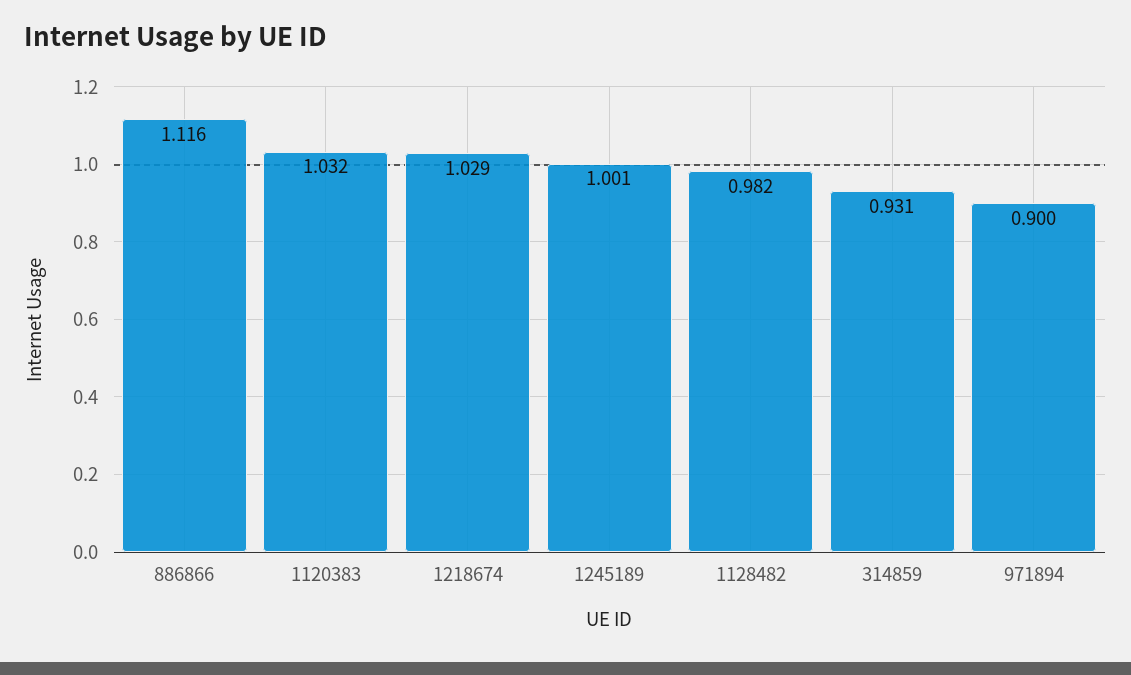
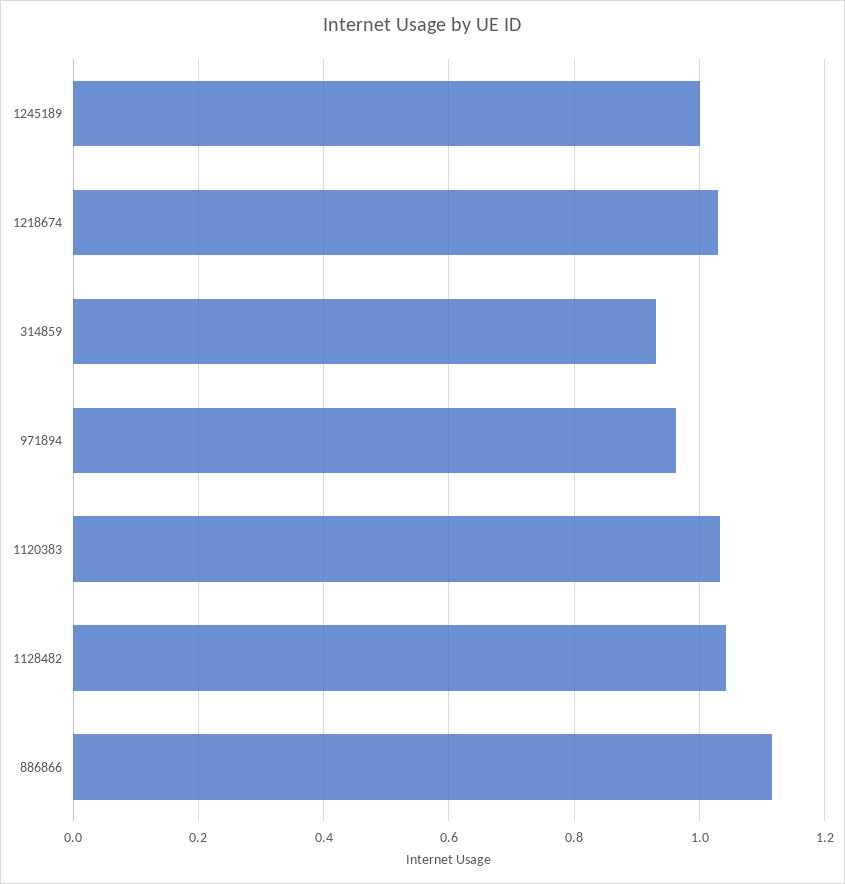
1128482: 0.982 -> 1.04
971894: 0.9 -> 0.96

